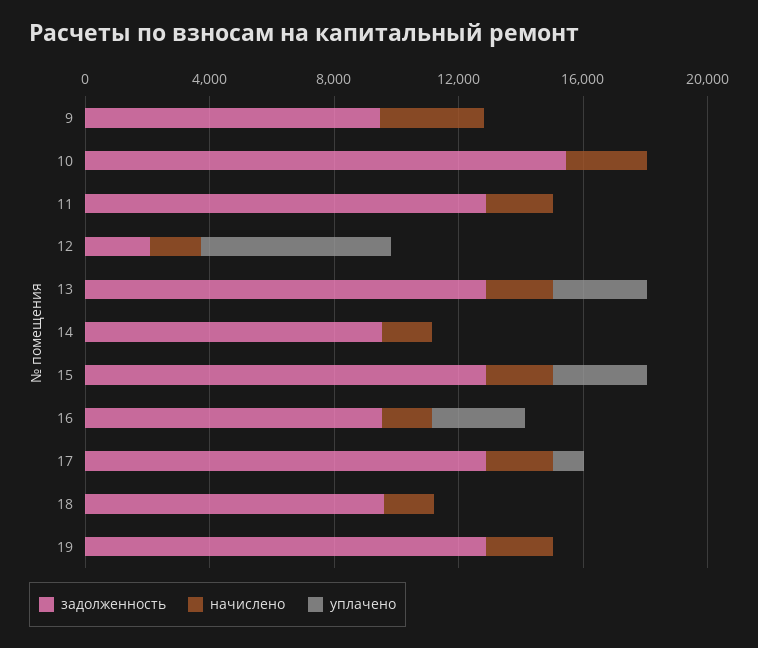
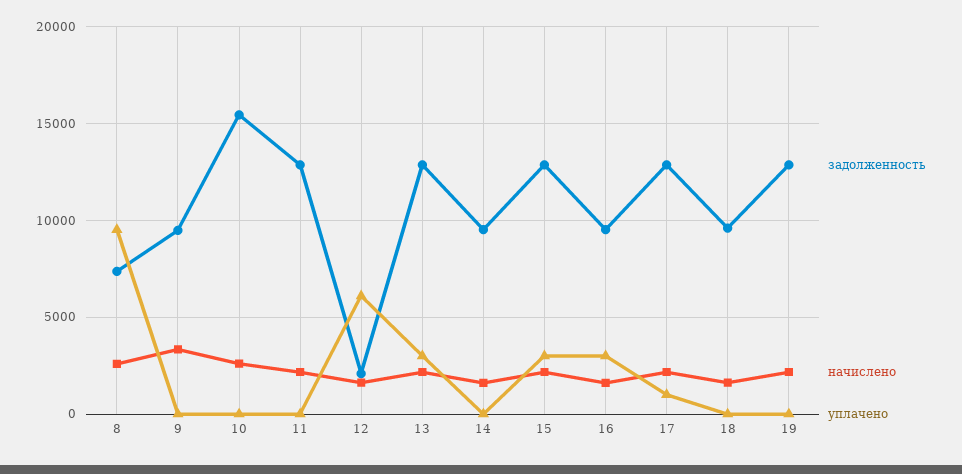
задолженность, 8: none -> 7500
начислено, 8: none -> 2500
уплачено, 8: none -> 9500

